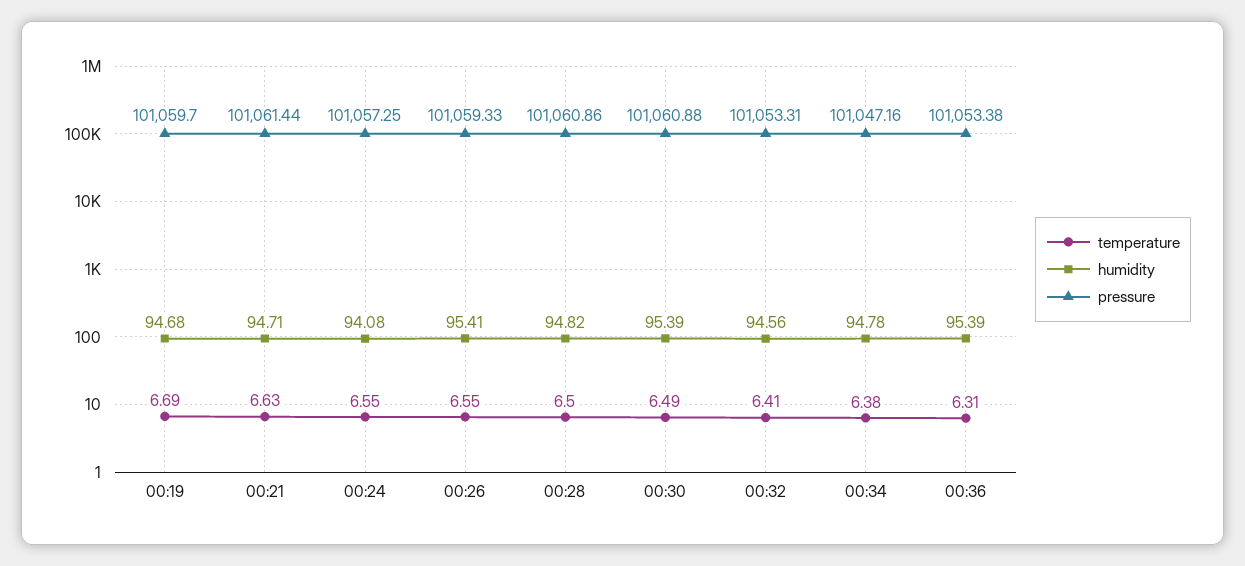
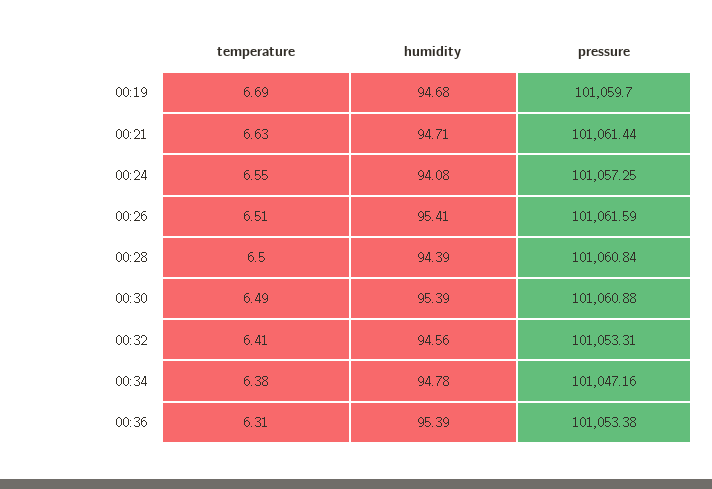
temperature, 00:26: 6.55 -> 6.51
pressure, 00:26: 101059.33 -> 101061.59
humidity, 00:28: 94.82 -> 94.39
pressure, 00:28: 101060.86 -> 101060.84

